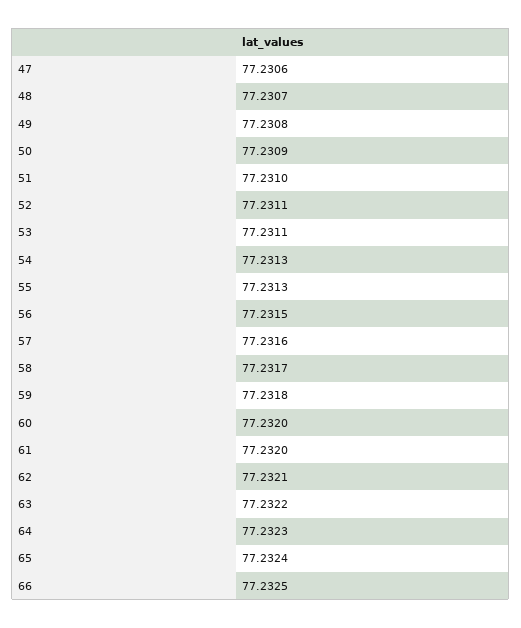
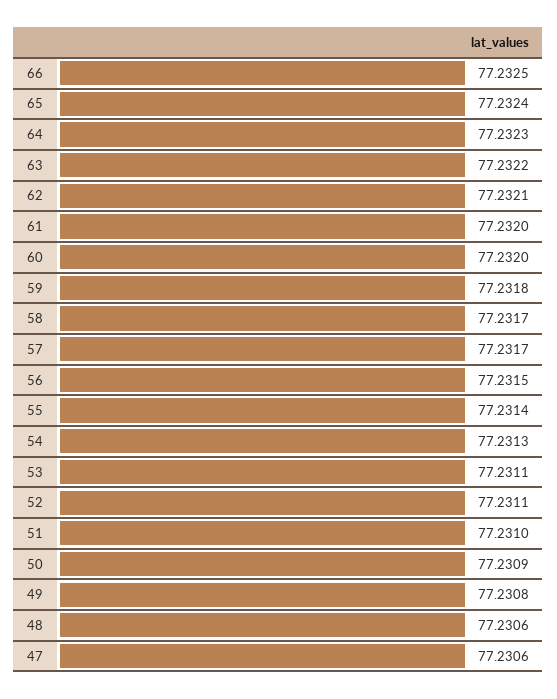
48: 77.2307 -> 77.2306
55: 77.2313 -> 77.2314
57: 77.2316 -> 77.2317

